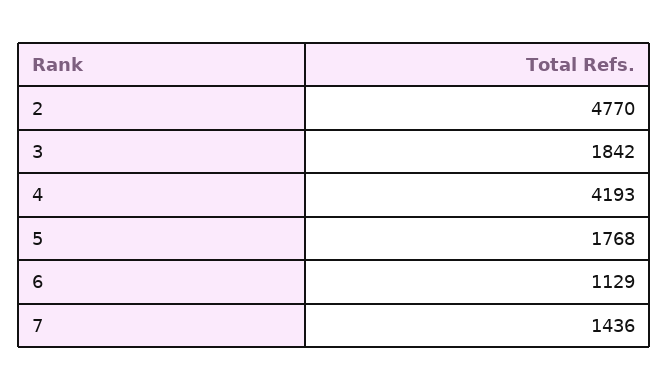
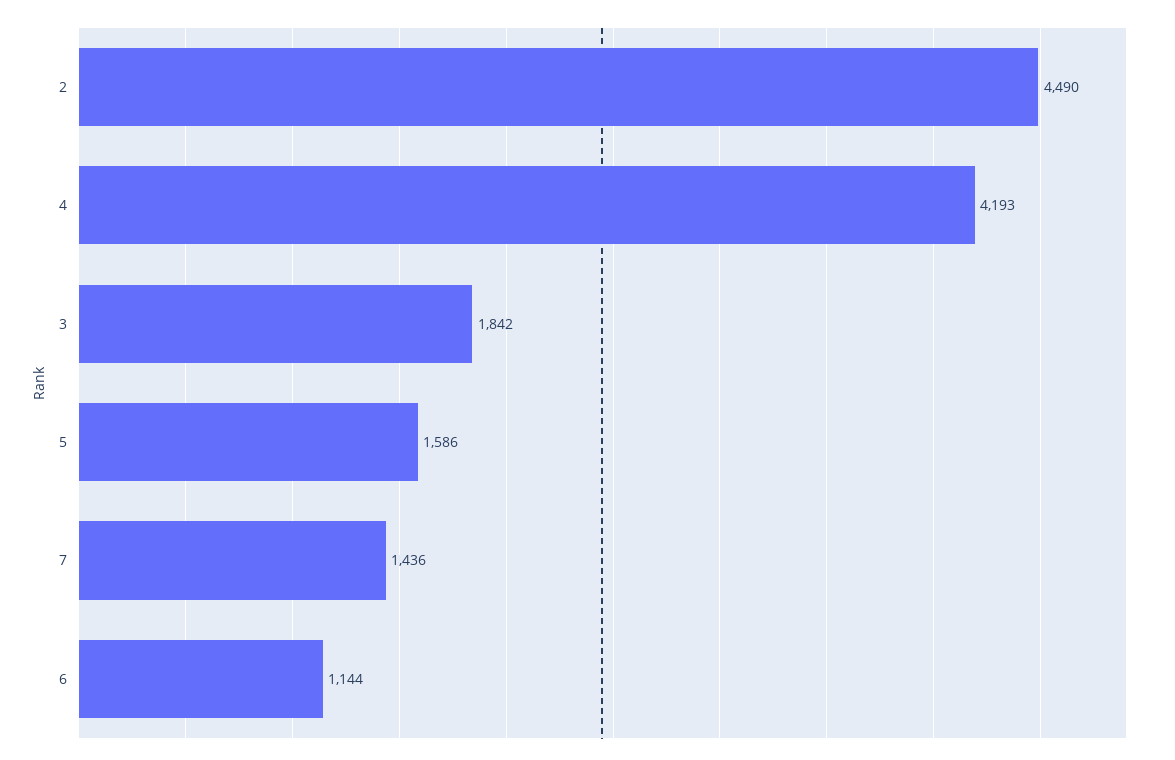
2: 4770 -> 4490
5: 1768 -> 1586
6: 1129 -> 1144

